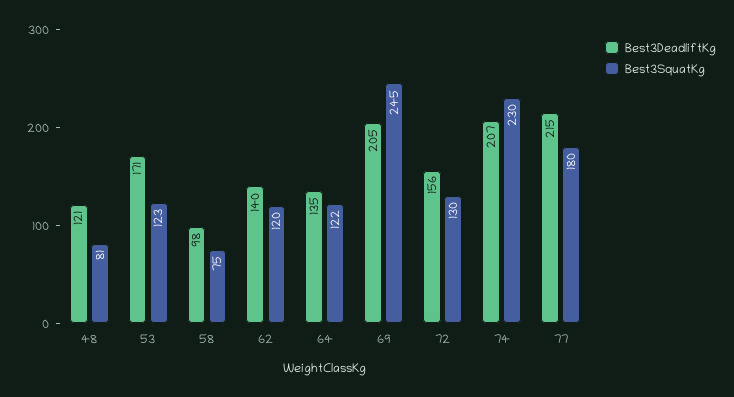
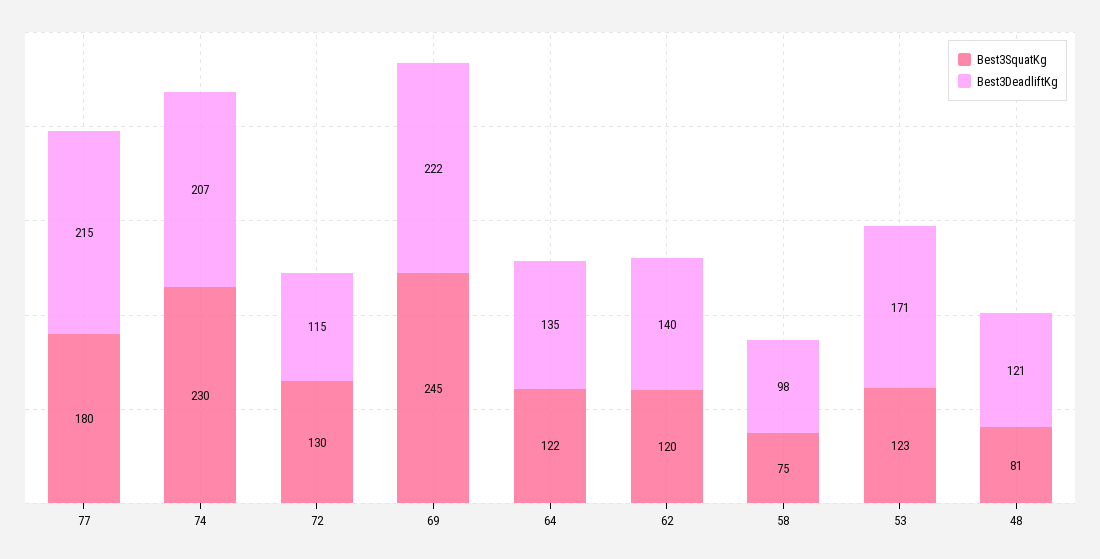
Best3DeadliftKg, 69: 205 -> 222
Best3DeadliftKg, 72: 156 -> 115

